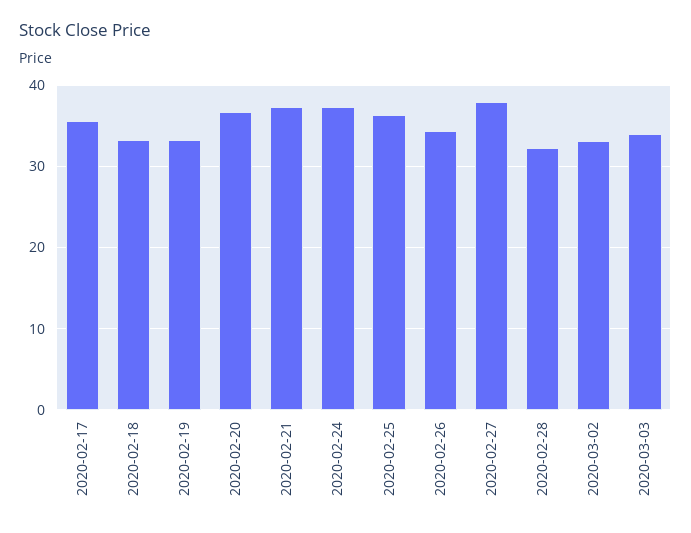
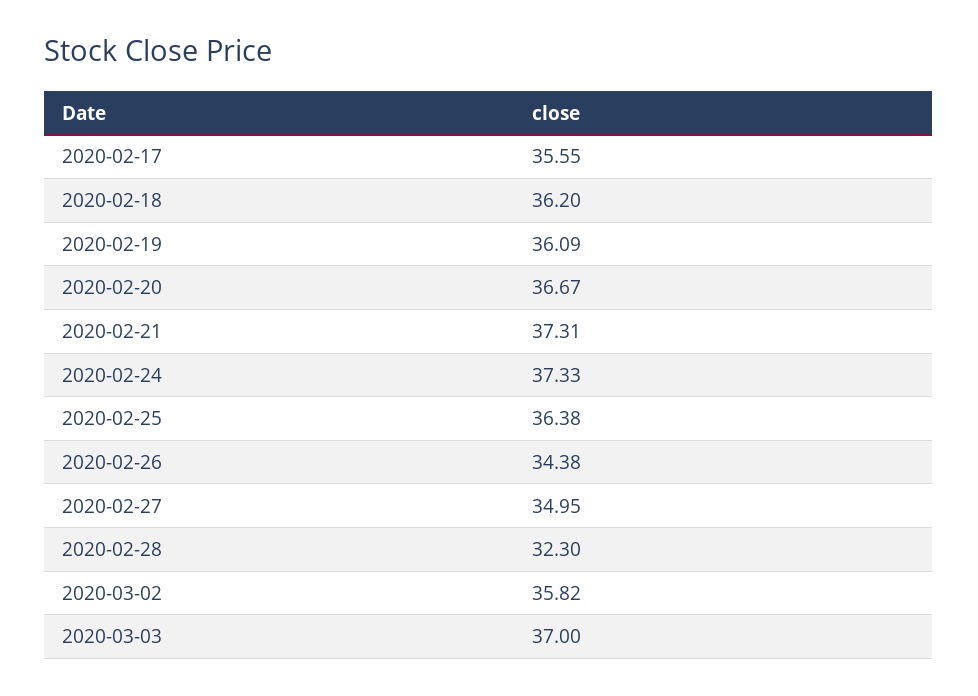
2020-02-18: 33 -> 36.2
2020-02-19: 33 -> 36.09
2020-02-27: 38 -> 34.95
2020-03-02: 33 -> 35.82
2020-03-03: 34 -> 37

